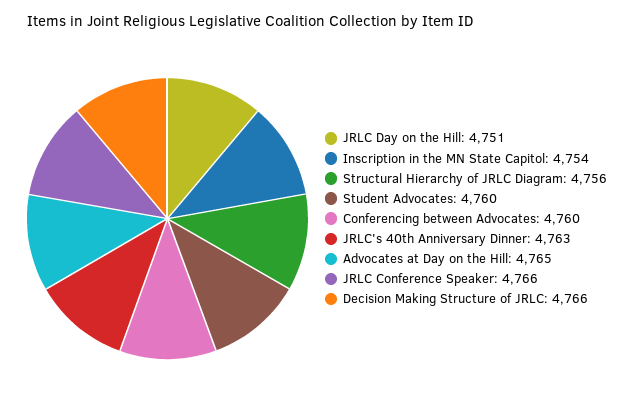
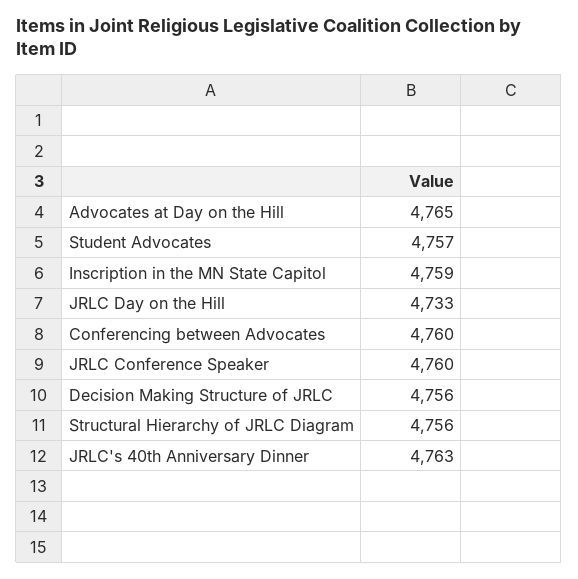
JRLC Day on the Hill: 4751 -> 4733
Inscription in the MN State Capitol: 4754 -> 4759
Student Advocates: 4760 -> 4757
JRLC Conference Speaker: 4766 -> 4760
Decision Making Structure of JRLC: 4766 -> 4756

